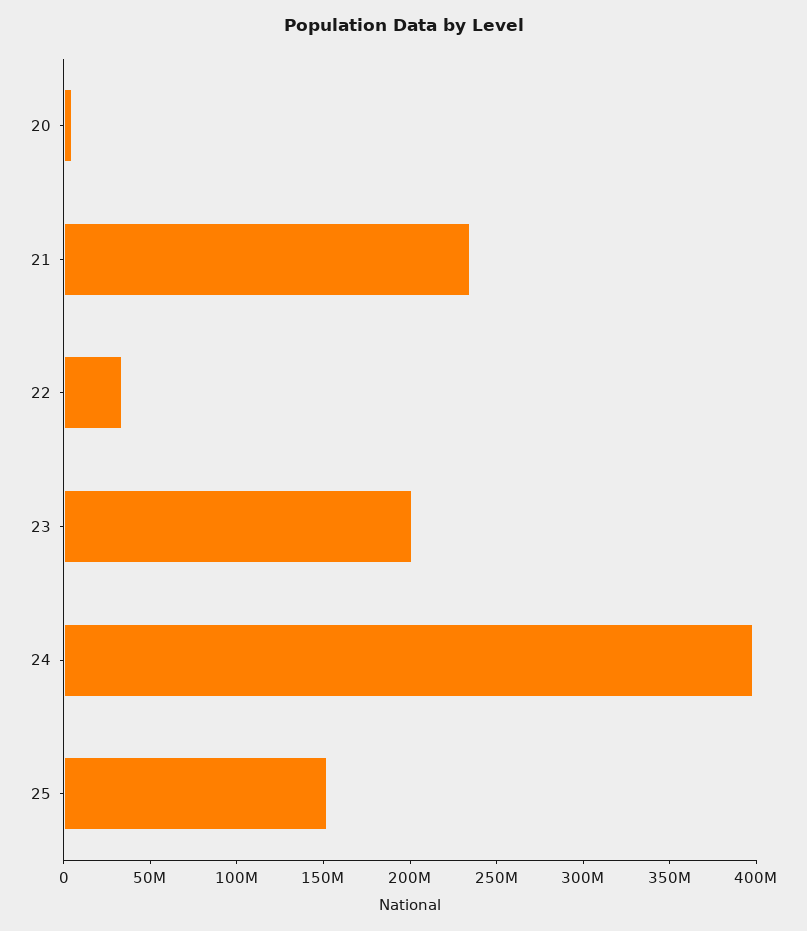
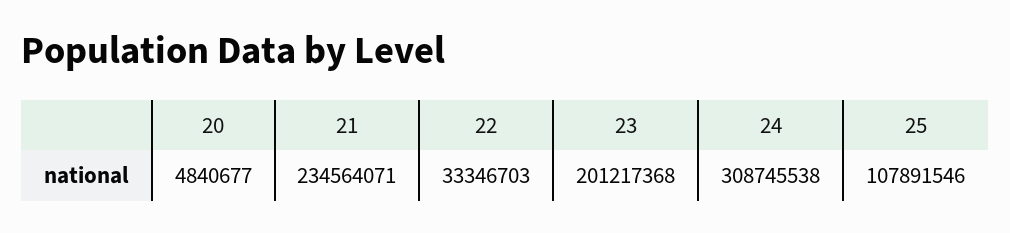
24: 400000000 -> 308745538
25: 150000000 -> 107891546

